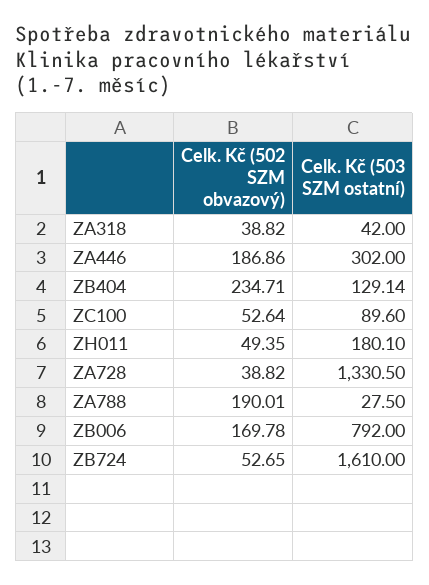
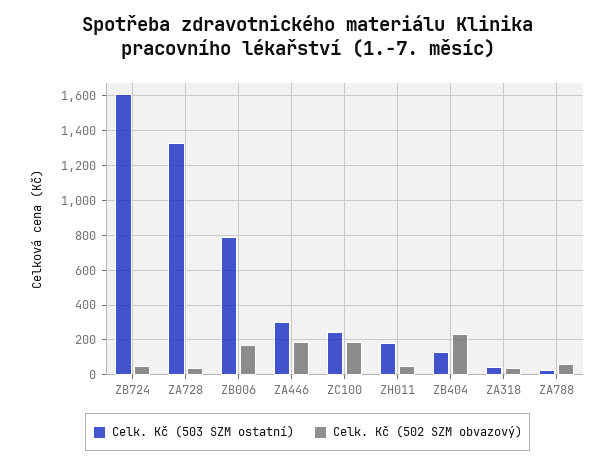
Celk. Kč (502 SZM obvazový), ZC100: 52.64 -> 200
Celk. Kč (503 SZM ostatní), ZC100: 89.6 -> 250
Celk. Kč (502 SZM obvazový), ZA788: 190.01 -> 50

